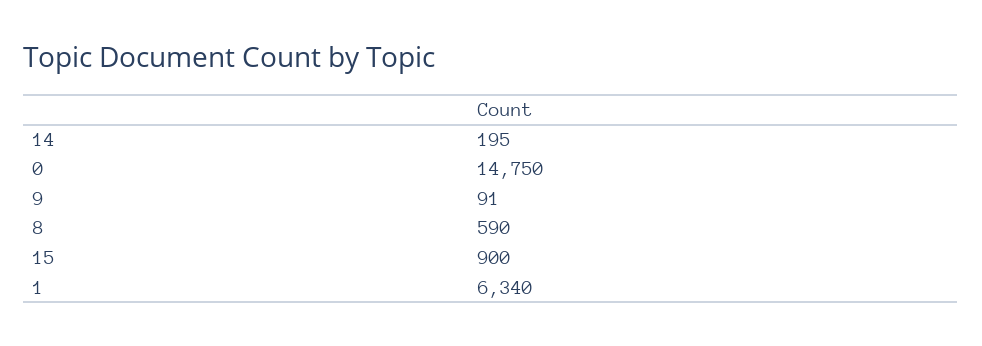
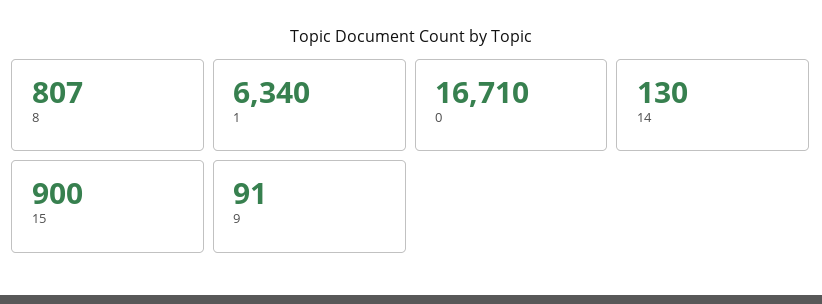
14: 195 -> 130
0: 14750 -> 16710
8: 590 -> 807

